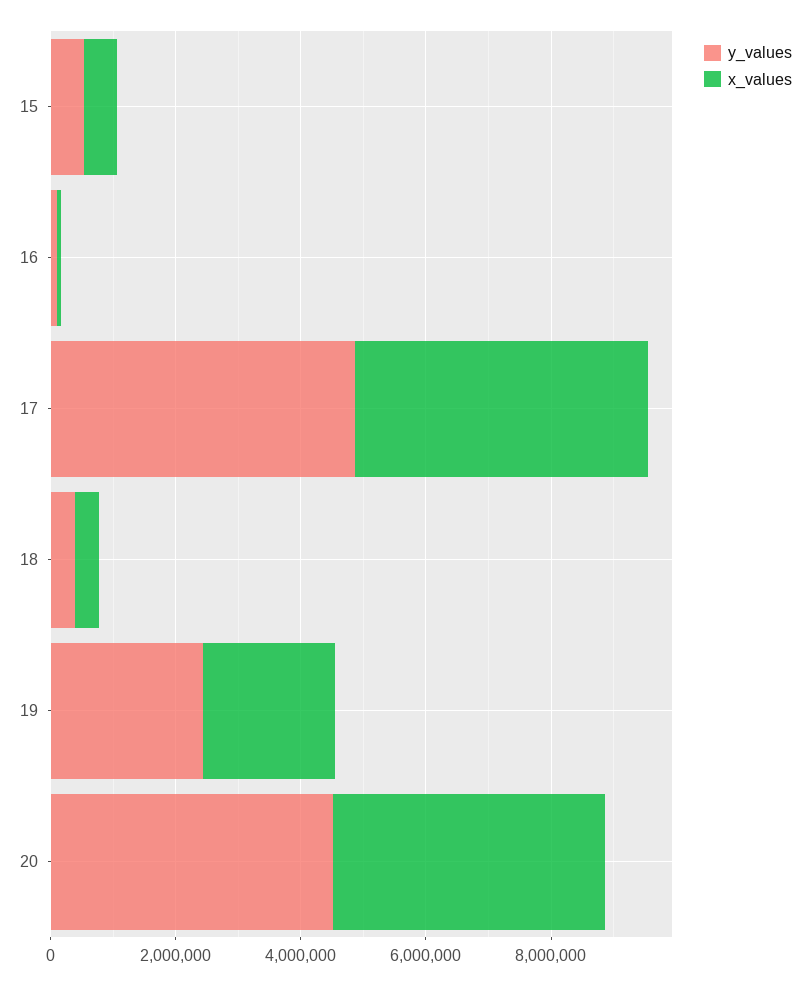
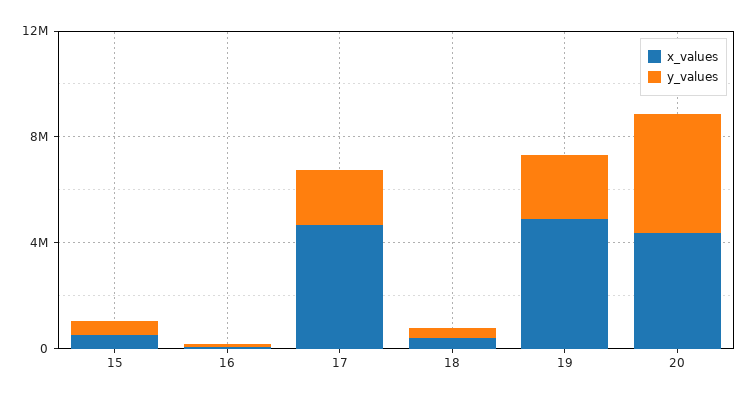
y_values, 17: 5000000 -> 2000000
x_values, 19: 2000000 -> 5000000

